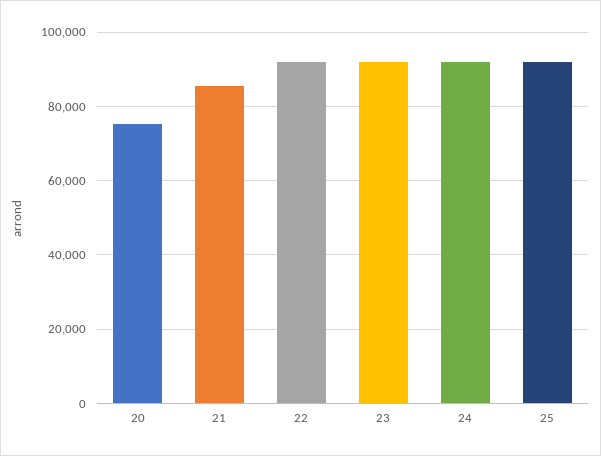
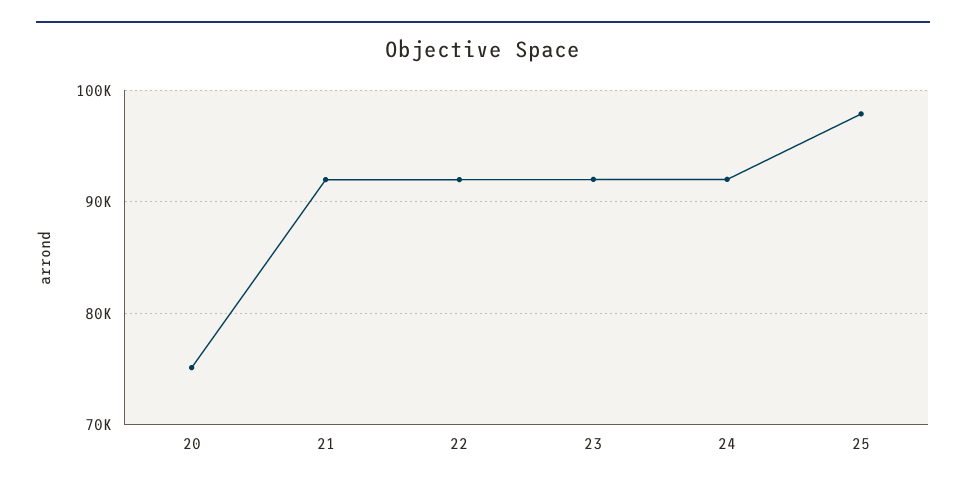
21: 86000 -> 92000
25: 92000 -> 98000

